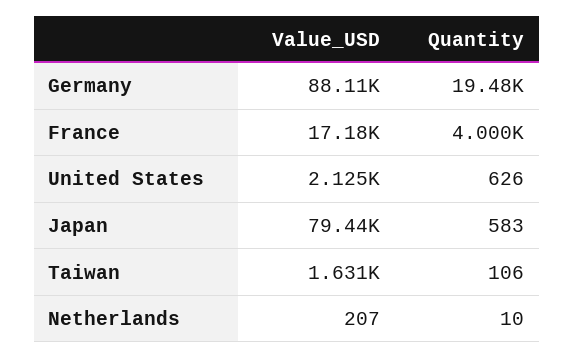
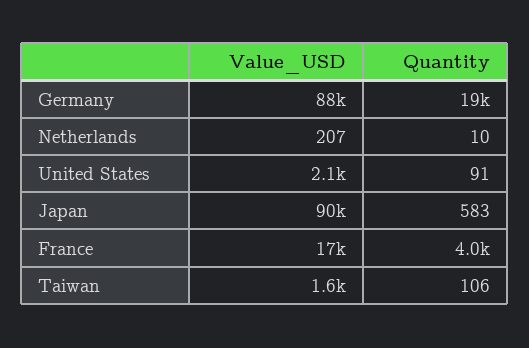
Quantity, United States: 626 -> 91
Value_USD, Japan: 79440 -> 90000

